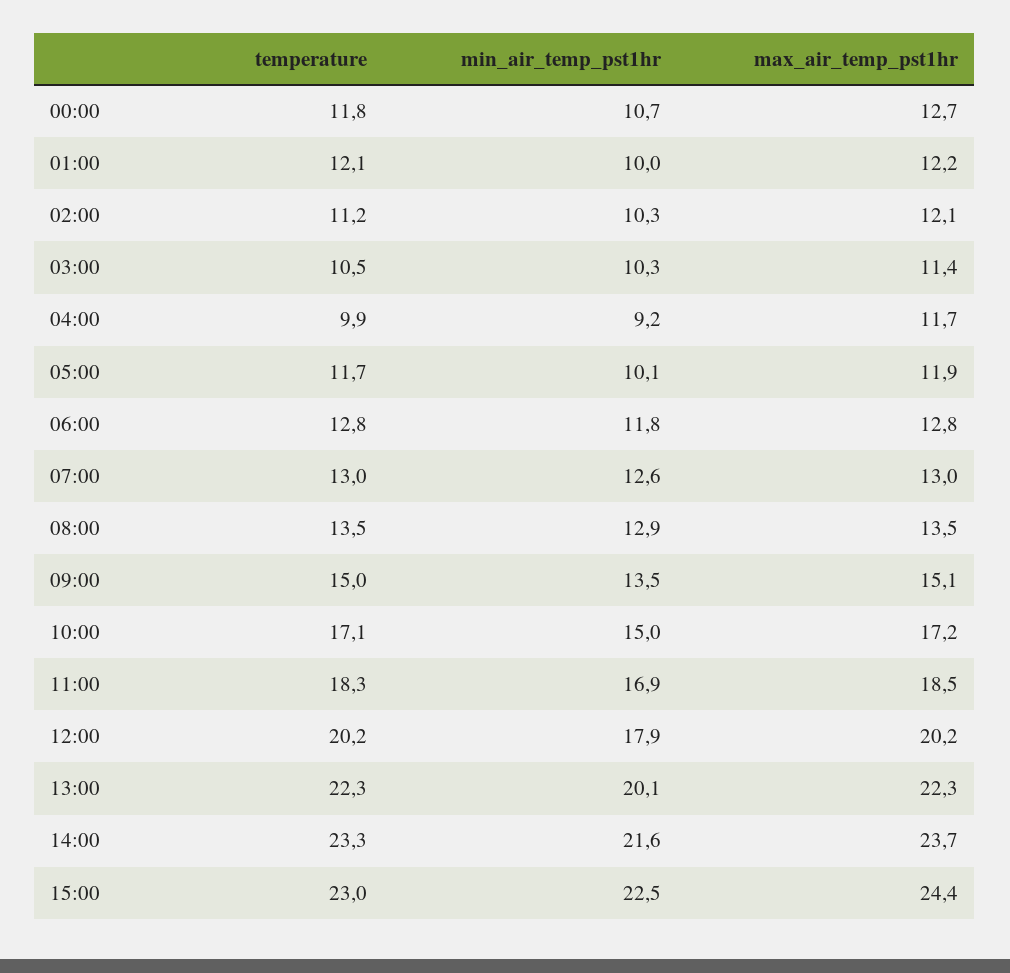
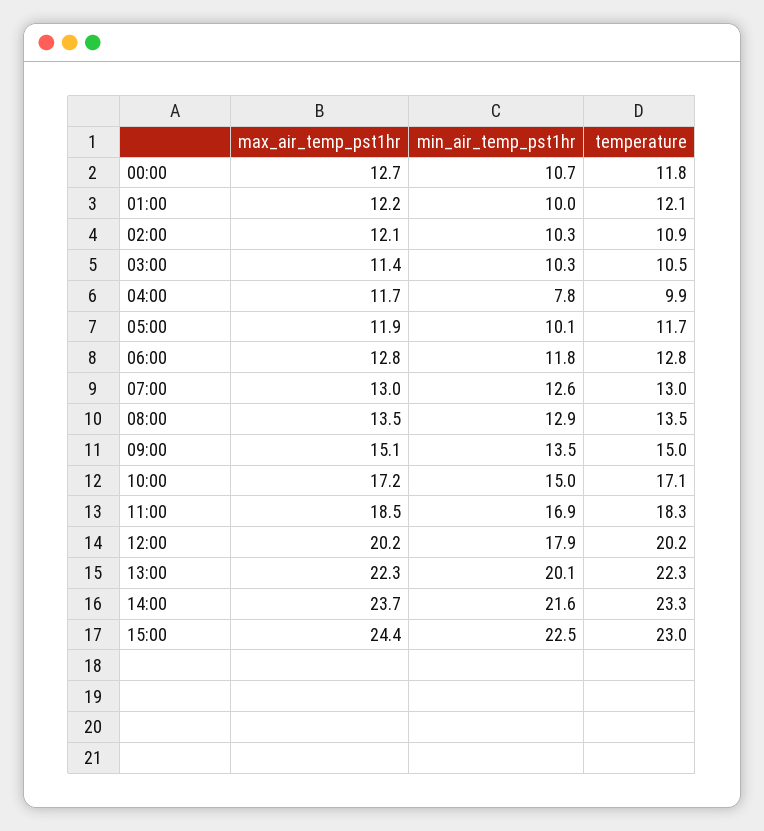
temperature, 02:00: 11.2 -> 10.9
min_air_temp_pst1hr, 04:00: 9.2 -> 7.8

